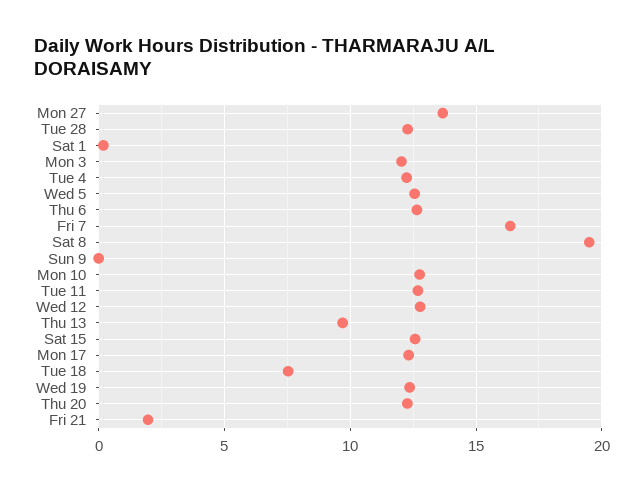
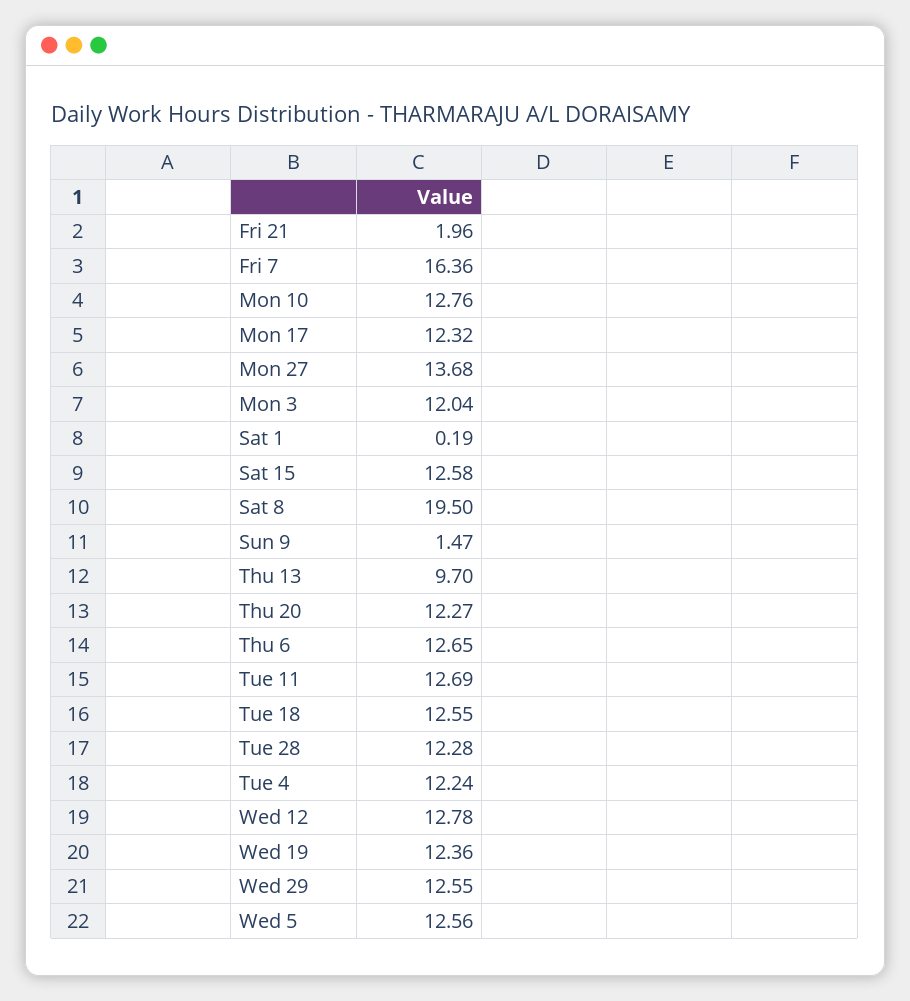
Sun 9: 0 -> 1.47
Tue 18: 7.5 -> 12.55
Wed 29: none -> 12.55

